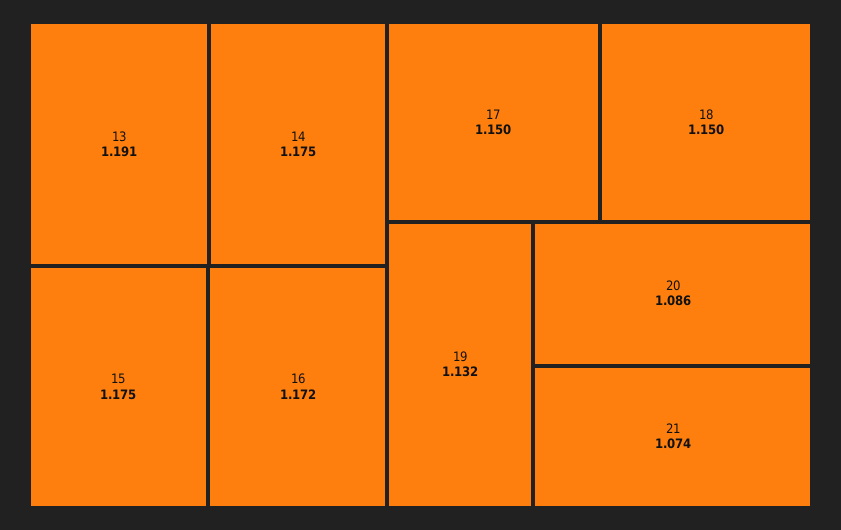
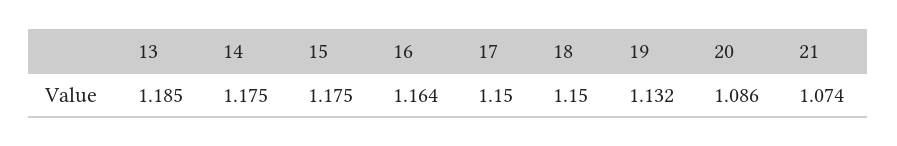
13: 1.191 -> 1.185
16: 1.172 -> 1.164

